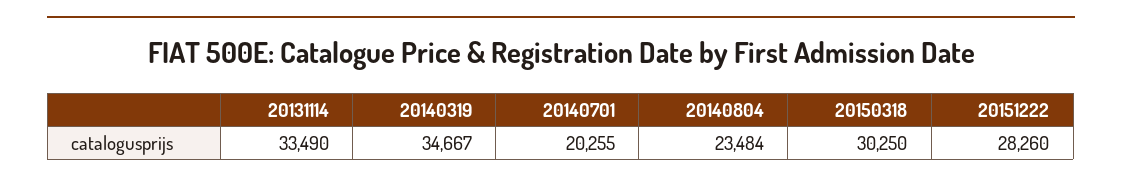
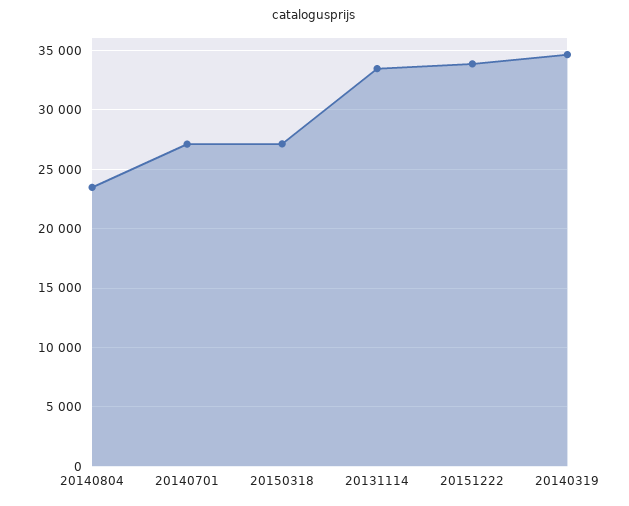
20140701: 20255 -> 27000
20150318: 30250 -> 27000
20151222: 28260 -> 34000

